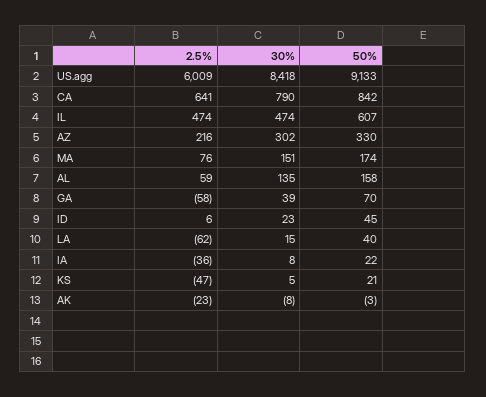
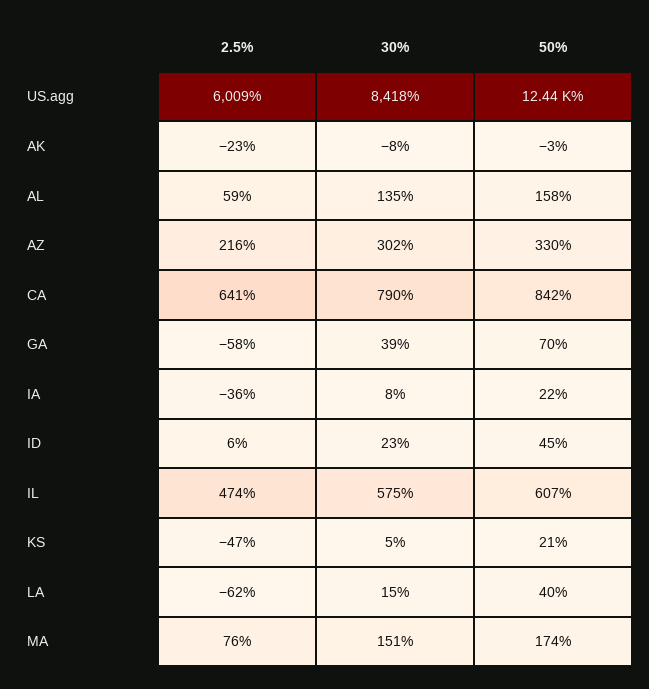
50%, US.agg: 9133 -> 12440
30%, IL: 474 -> 575

